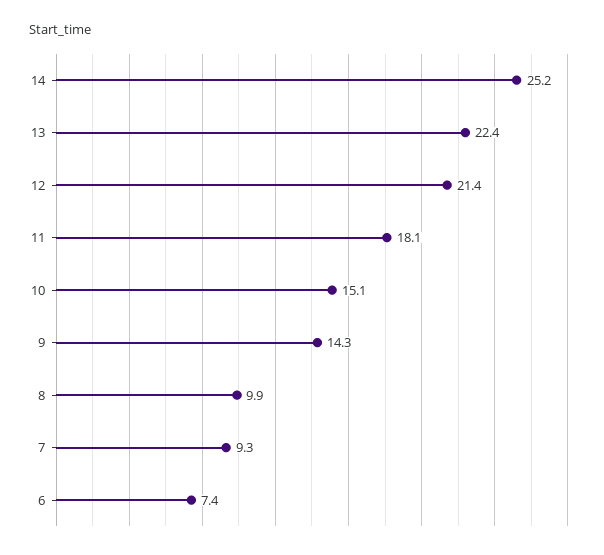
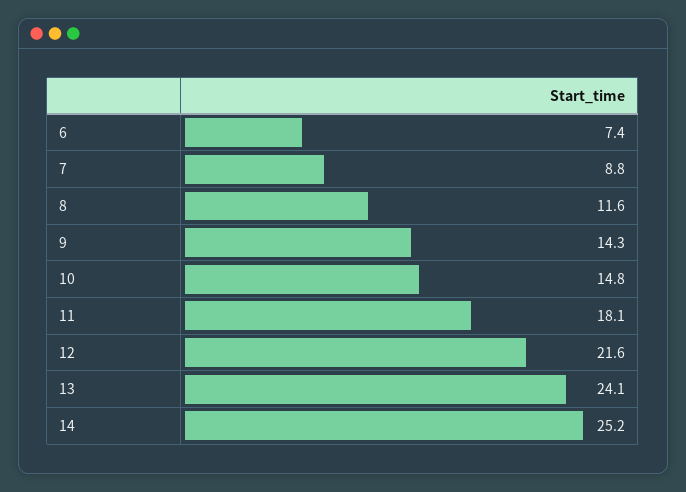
13: 22.4 -> 24.1
12: 21.4 -> 21.6
10: 15.1 -> 14.8
8: 9.9 -> 11.6
7: 9.3 -> 8.8

